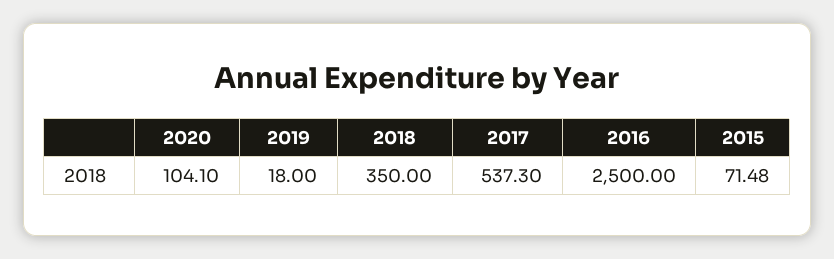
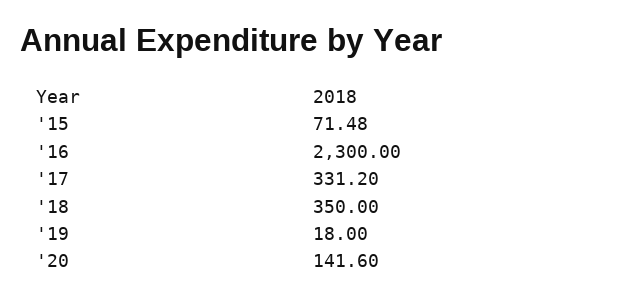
2020: 104.1 -> 141.6
2017: 537.3 -> 331.2
2016: 2500 -> 2300

